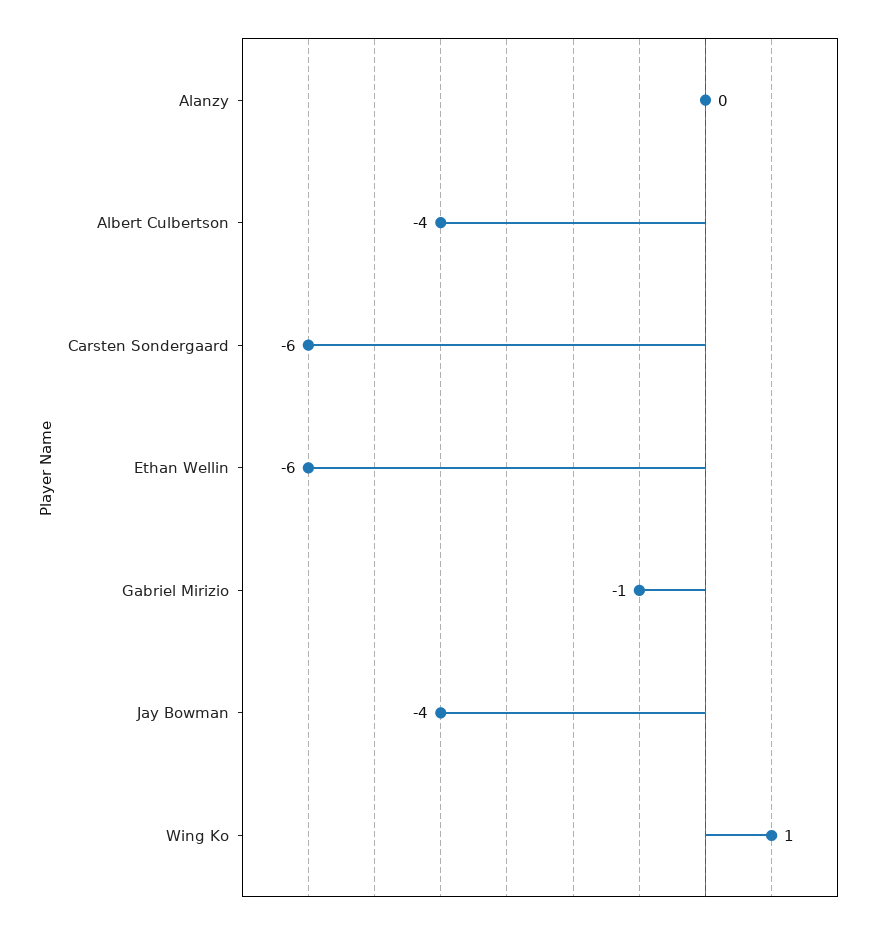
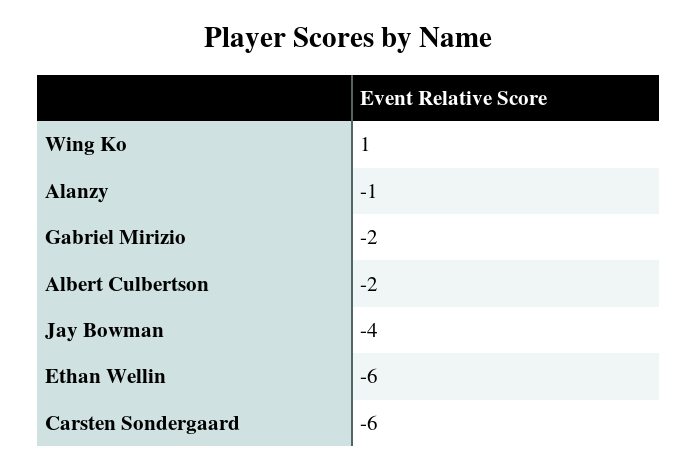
Alanzy: 0 -> -1
Albert Culbertson: -4 -> -2
Gabriel Mirizio: -1 -> -2

